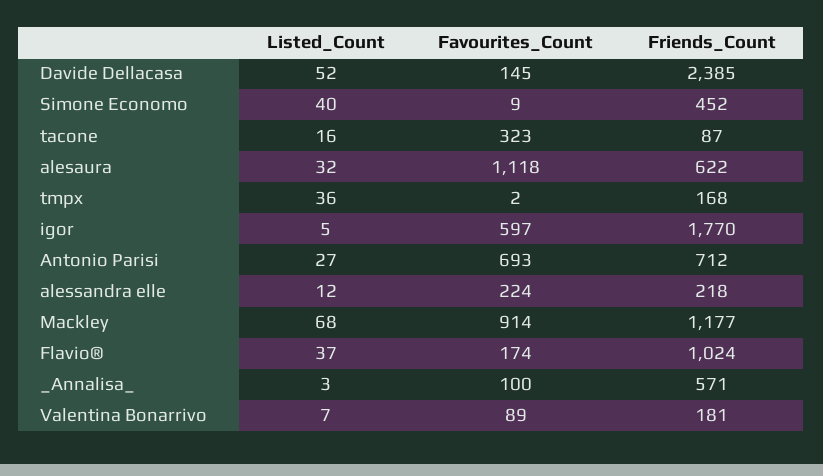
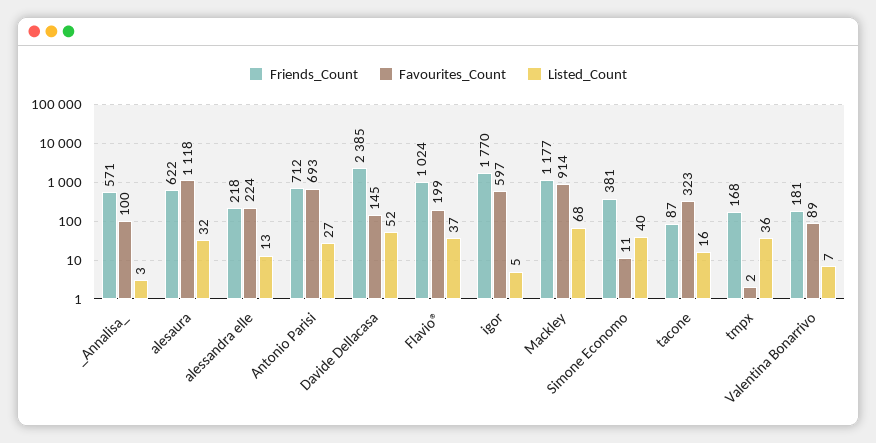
Favourites_Count, Simone Economo: 9 -> 11
Friends_Count, Simone Economo: 452 -> 381
Listed_Count, alessandra elle: 12 -> 13
Favourites_Count, Flavio®: 174 -> 199

